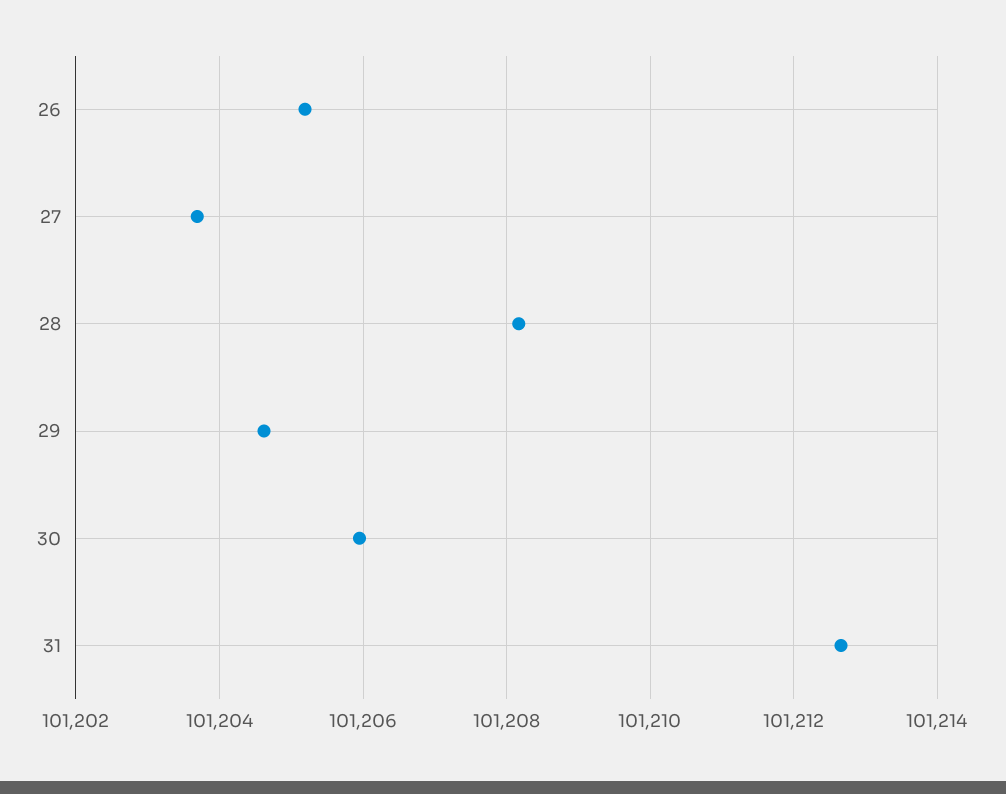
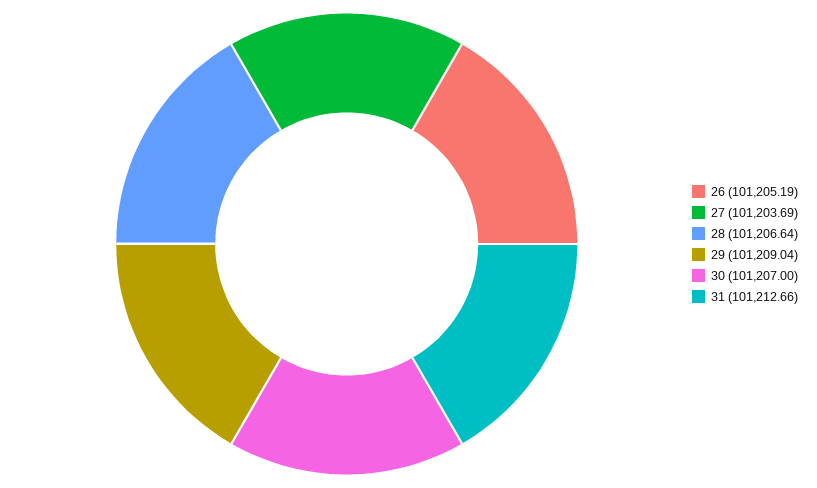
28: 101208.2 -> 101206.64
29: 101204.6 -> 101209.04
30: 101206 -> 101207

